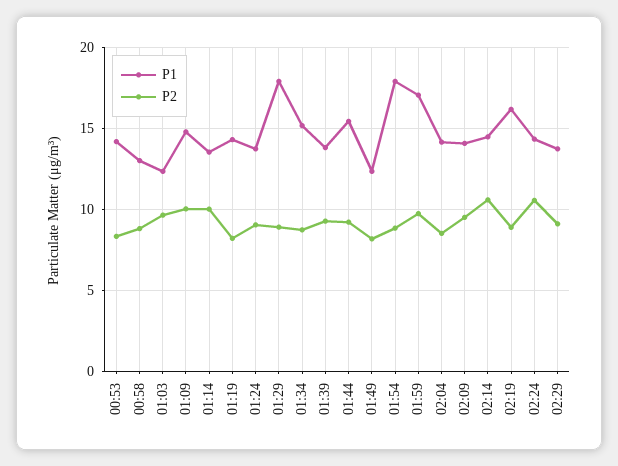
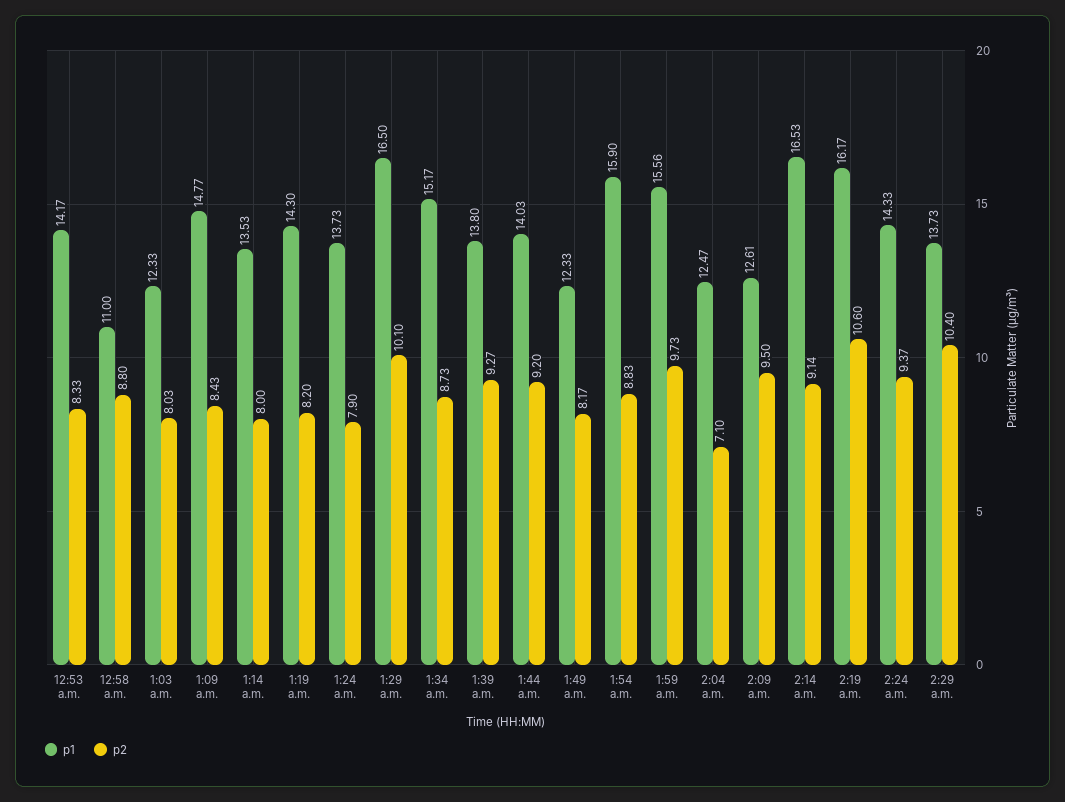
P1, 00:58: 13 -> 11
P2, 01:03: 9.5 -> 8.03
P2, 01:09: 10 -> 8.43
P2, 01:14: 10 -> 8
P2, 01:24: 9 -> 7.9
P1, 01:29: 18 -> 16.5
P2, 01:29: 9 -> 10.1
P1, 01:44: 15.5 -> 14.03
P1, 01:54: 18 -> 15.9
P1, 01:59: 17 -> 15.56
P1, 02:04: 14 -> 12.47
P2, 02:04: 8.5 -> 7.1
P1, 02:09: 14 -> 12.61
P1, 02:14: 14.5 -> 16.53
P2, 02:14: 10.5 -> 9.14
P2, 02:19: 9 -> 10.6
P2, 02:24: 10.5 -> 9.37
P2, 02:29: 9 -> 10.4

